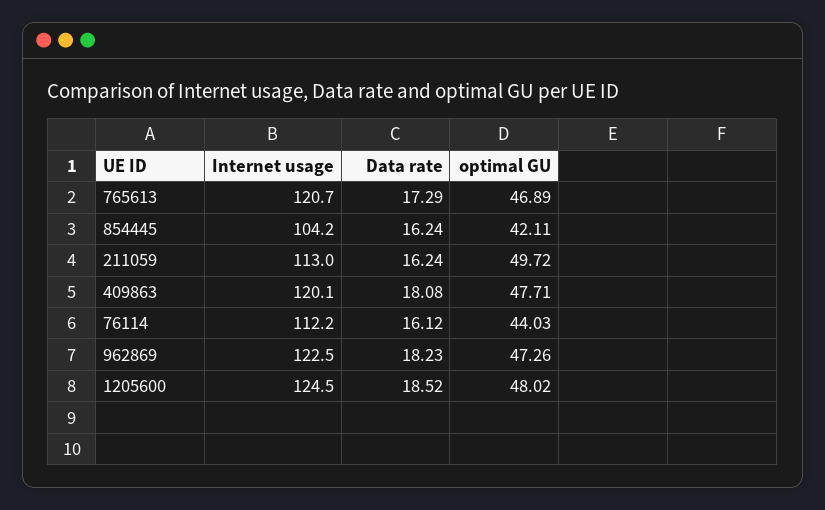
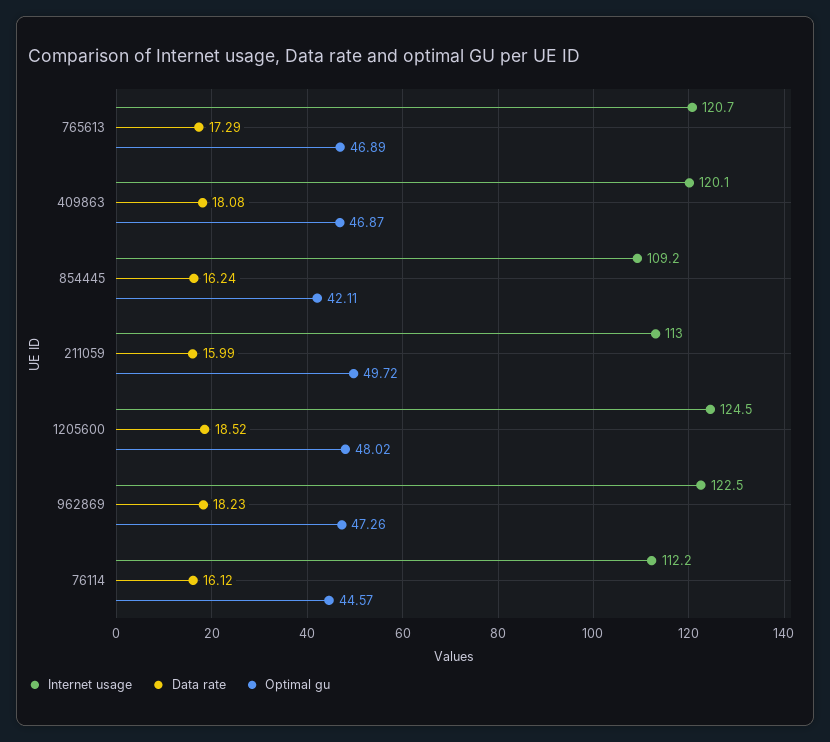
Internet usage, 854445: 104.2 -> 109.2
Data rate, 211059: 16.24 -> 15.99
optimal GU, 409863: 47.71 -> 46.87
optimal GU, 76114: 44.03 -> 44.57

